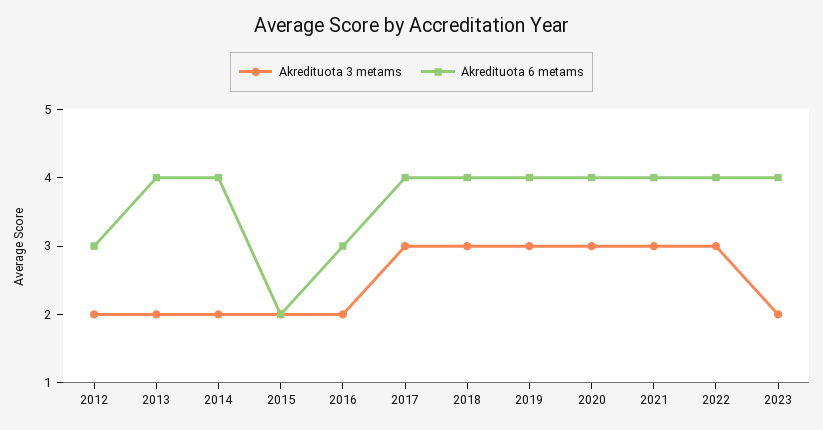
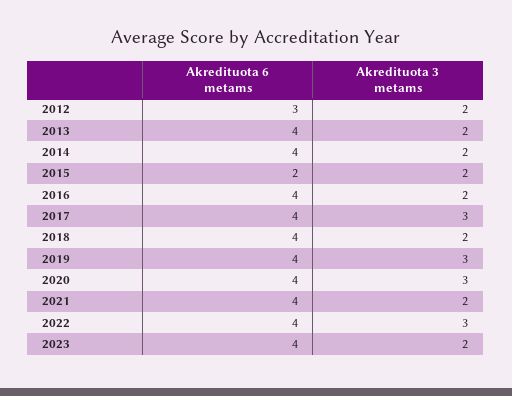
Akredituota 6 metams, 2016: 3 -> 4
Akredituota 3 metams, 2018: 3 -> 2
Akredituota 3 metams, 2021: 3 -> 2

